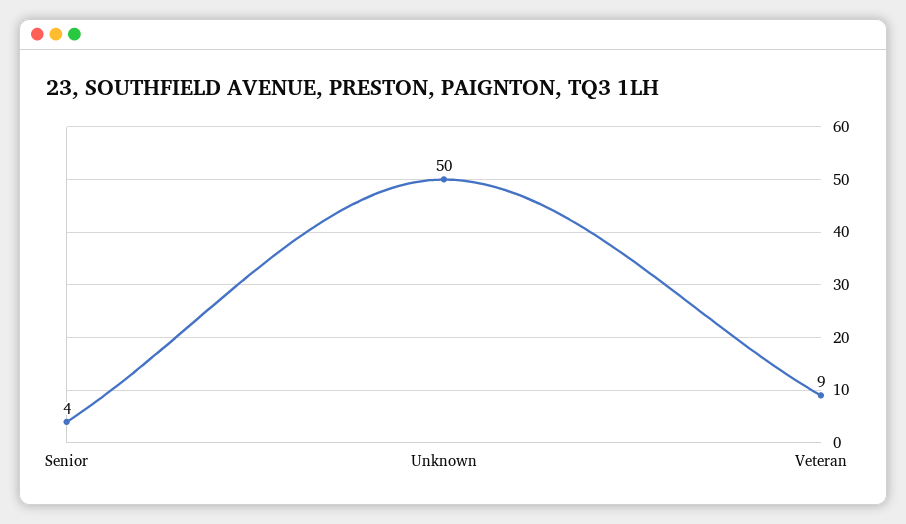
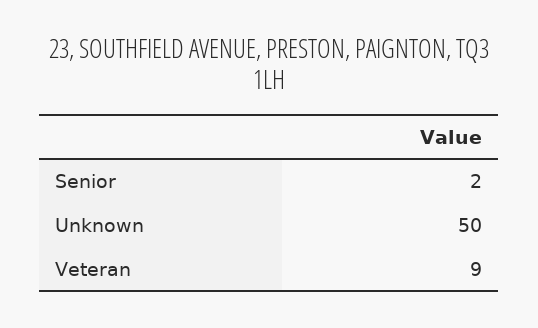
Senior: 4 -> 2

